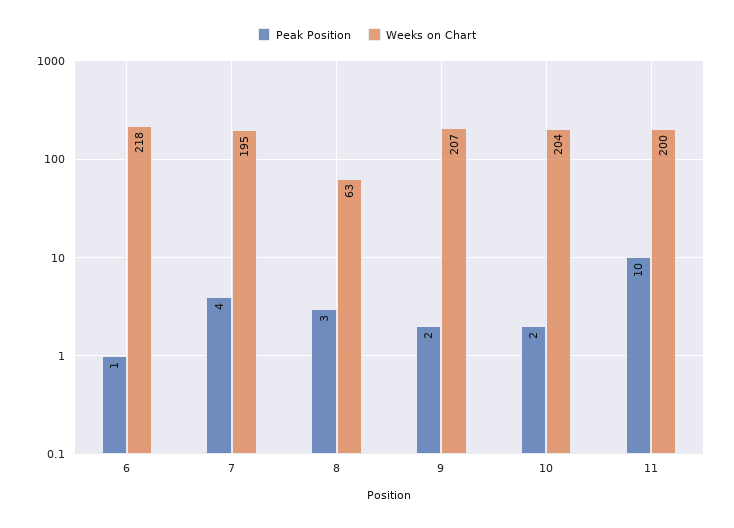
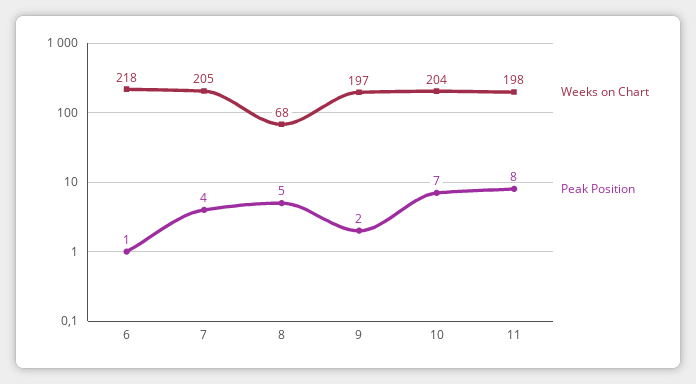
Weeks on Chart, 7: 195 -> 205
Peak Position, 8: 3 -> 5
Weeks on Chart, 8: 63 -> 68
Weeks on Chart, 9: 207 -> 197
Peak Position, 10: 2 -> 7
Peak Position, 11: 10 -> 8
Weeks on Chart, 11: 200 -> 198

